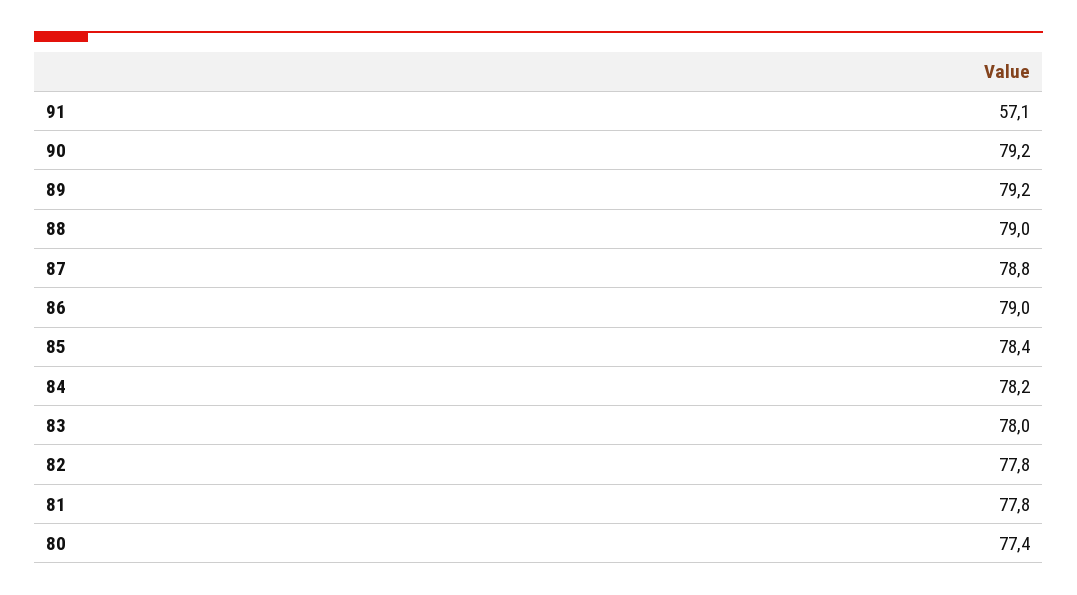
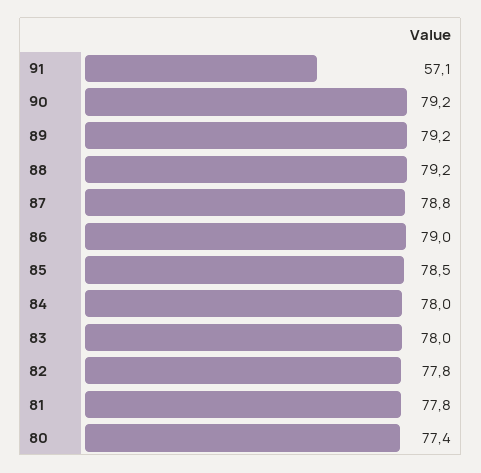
88: 79 -> 79.2
85: 78.4 -> 78.5
84: 78.2 -> 78

